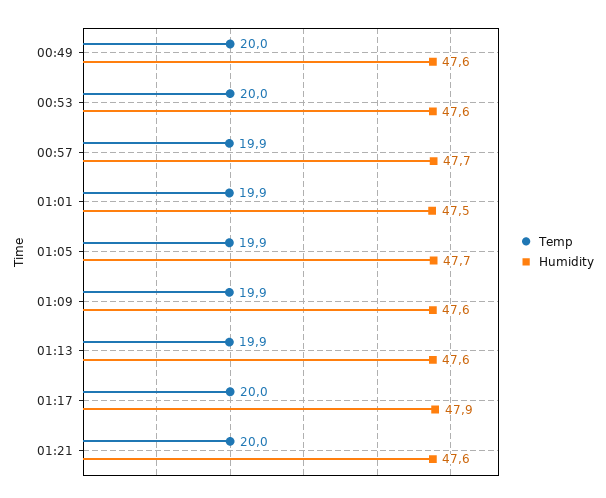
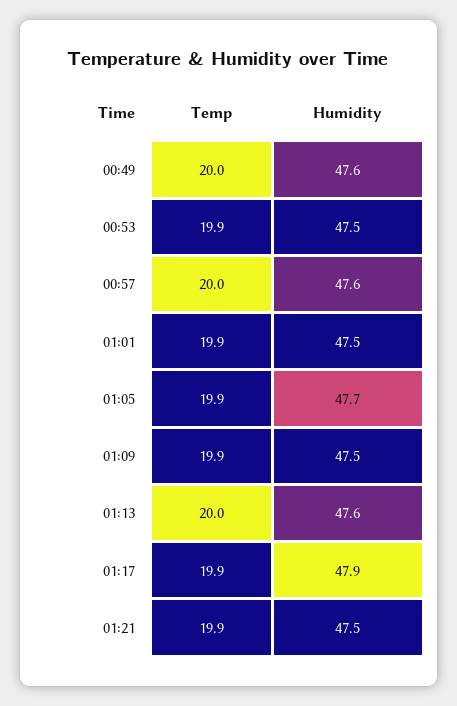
Temp, 00:53: 20 -> 19.9
Humidity, 00:53: 47.6 -> 47.5
Temp, 00:57: 19.9 -> 20
Humidity, 00:57: 47.7 -> 47.6
Humidity, 01:09: 47.6 -> 47.5
Temp, 01:13: 19.9 -> 20
Temp, 01:17: 20 -> 19.9
Temp, 01:21: 20 -> 19.9
Humidity, 01:21: 47.6 -> 47.5

